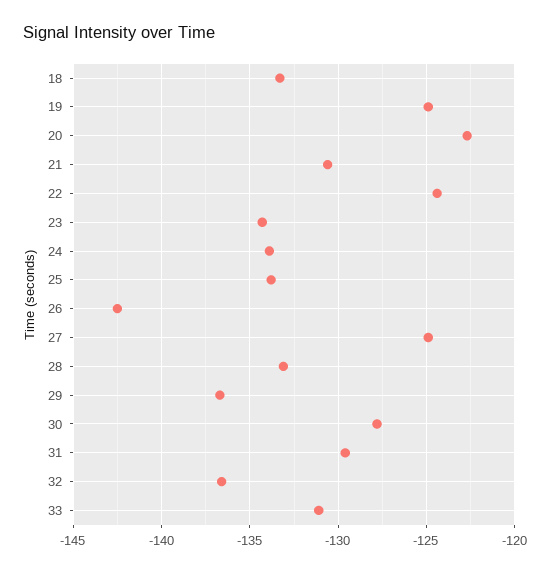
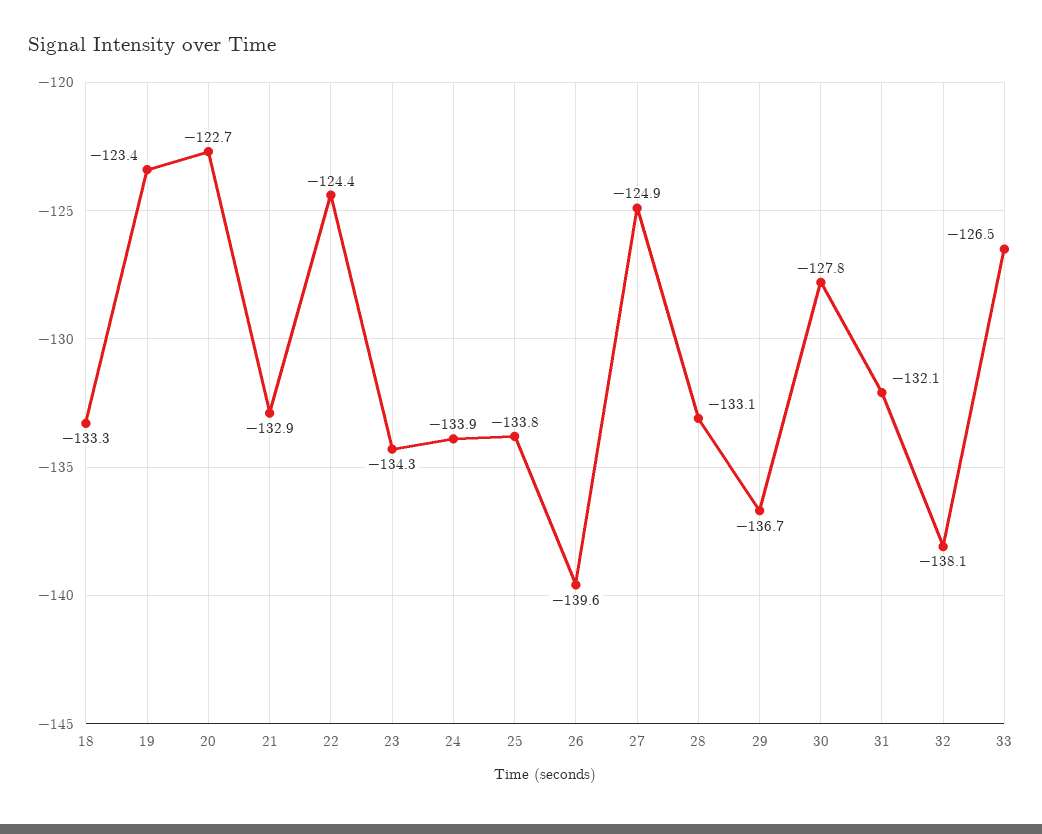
19: -125 -> -123.4
21: -130.5 -> -132.9
26: -142.5 -> -139.6
31: -129.5 -> -132.1
32: -136.5 -> -138.1
33: -131 -> -126.5

